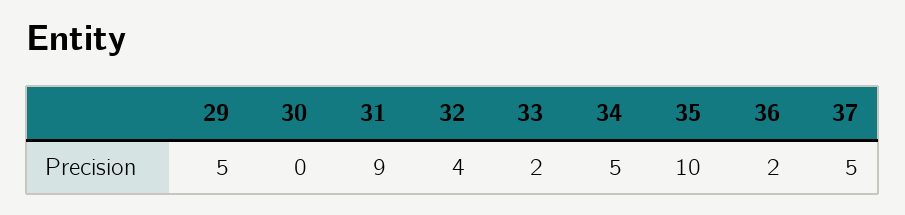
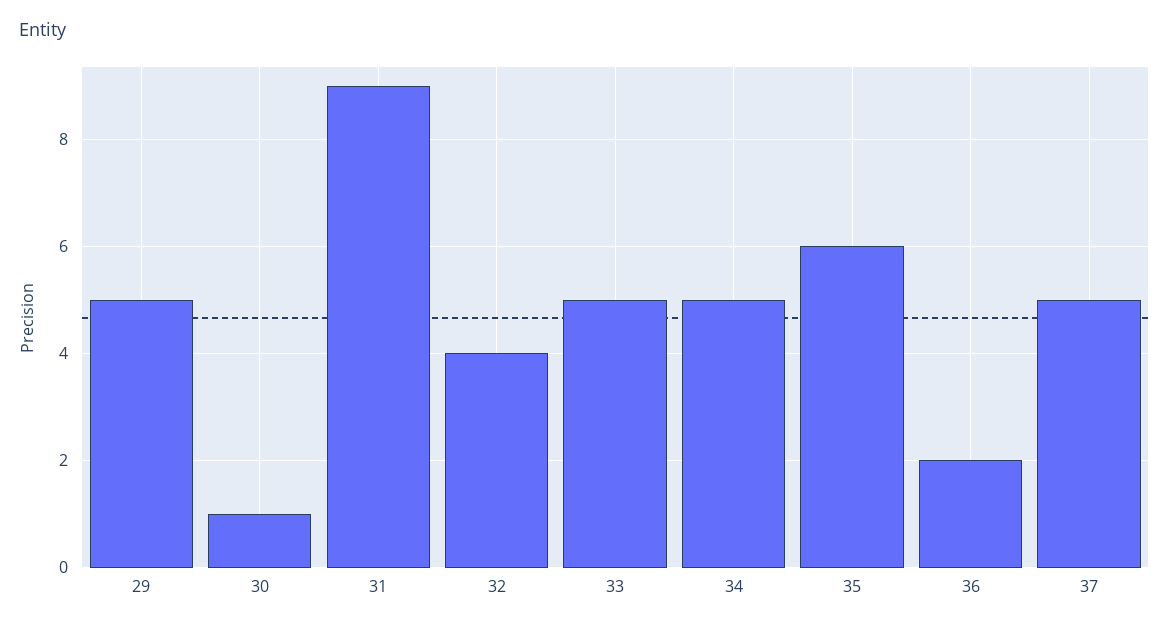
30: 0 -> 1
33: 2 -> 5
35: 10 -> 6

